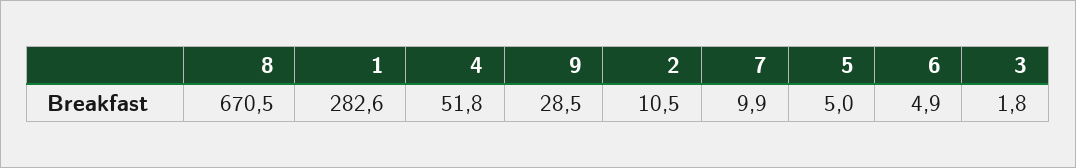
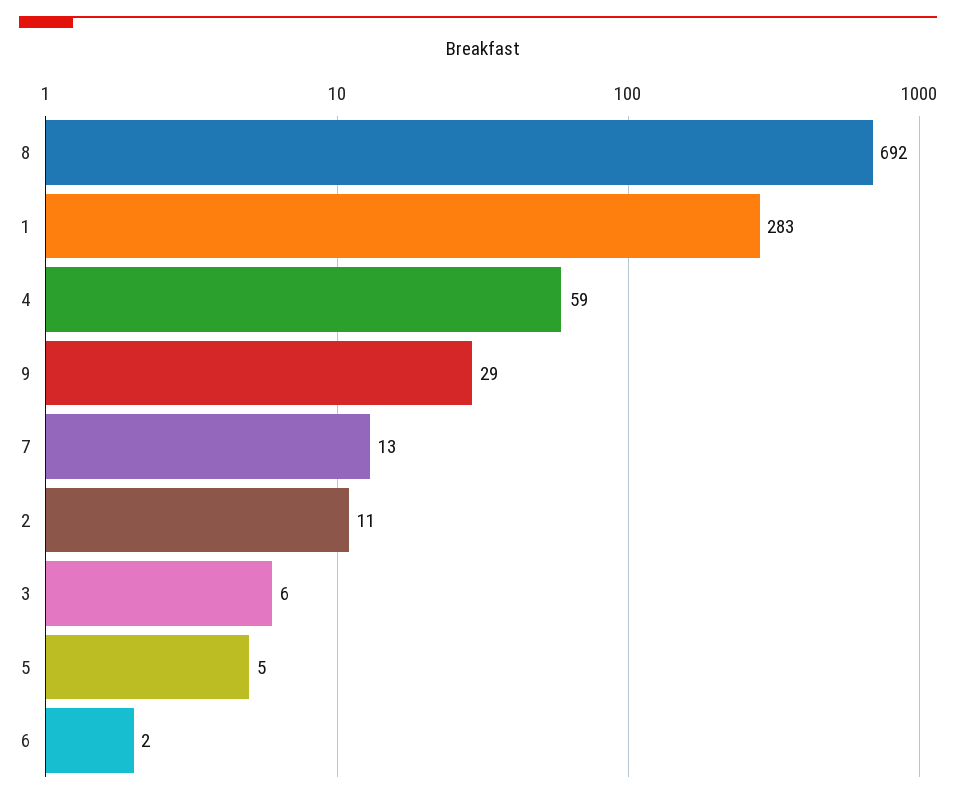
8: 670.5 -> 692
4: 51.8 -> 59
7: 9.9 -> 13
6: 4.9 -> 2
3: 1.8 -> 6

